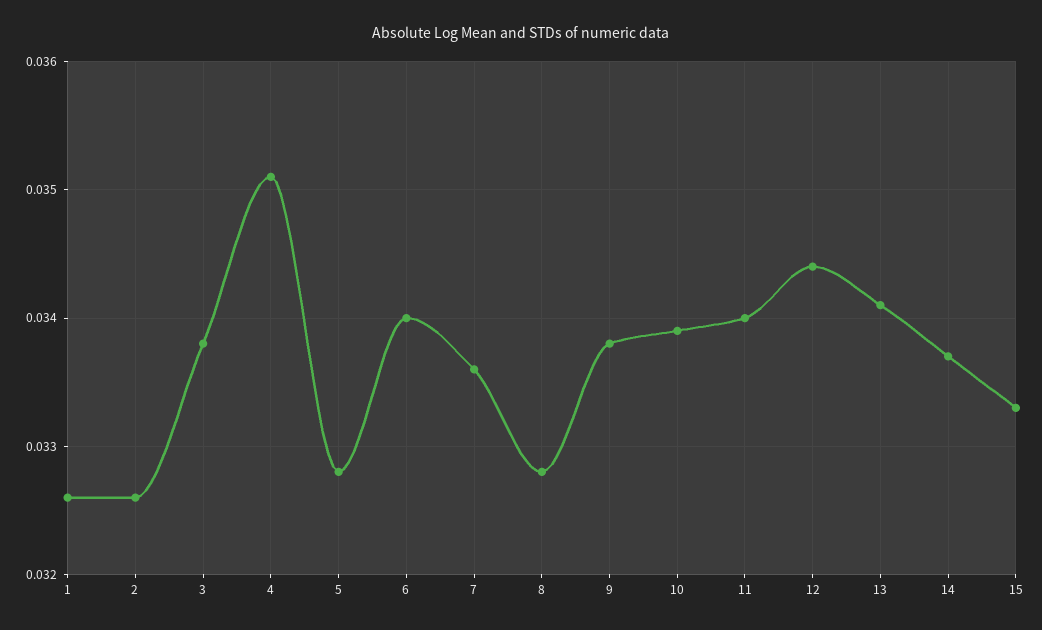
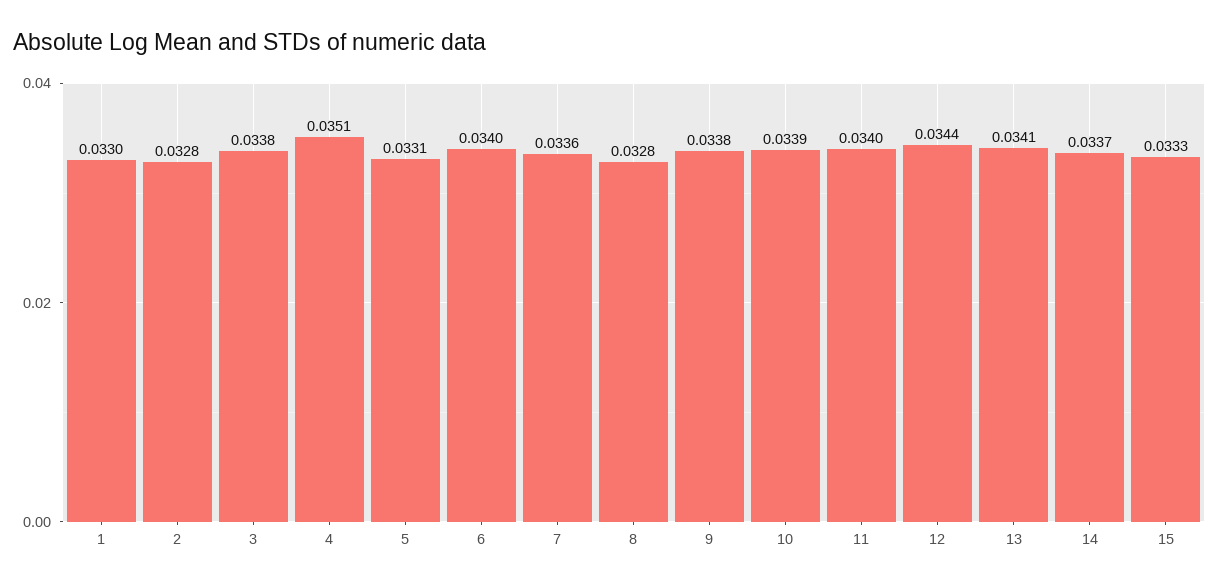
1: 0.0326 -> 0.033
2: 0.0326 -> 0.0328
5: 0.0328 -> 0.0331

